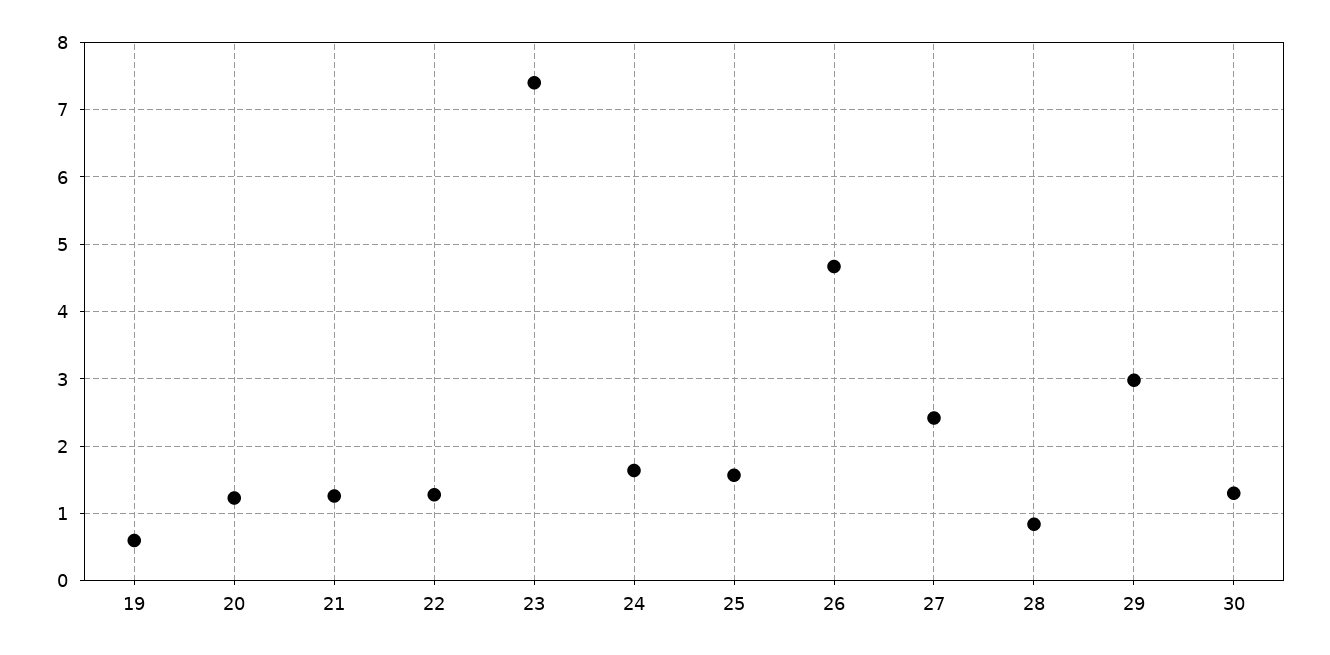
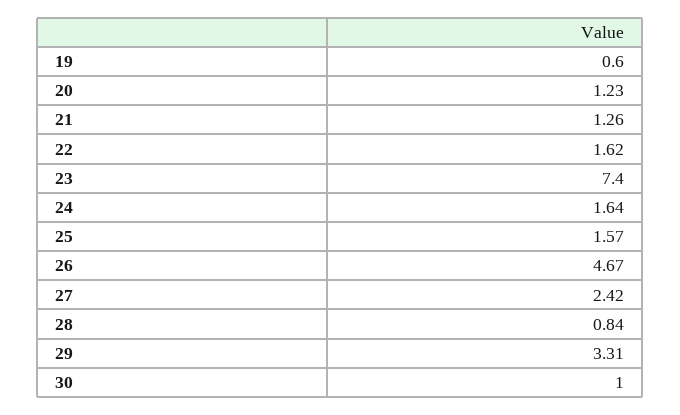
22: 1.3 -> 1.62
29: 3 -> 3.31
30: 1.3 -> 1

